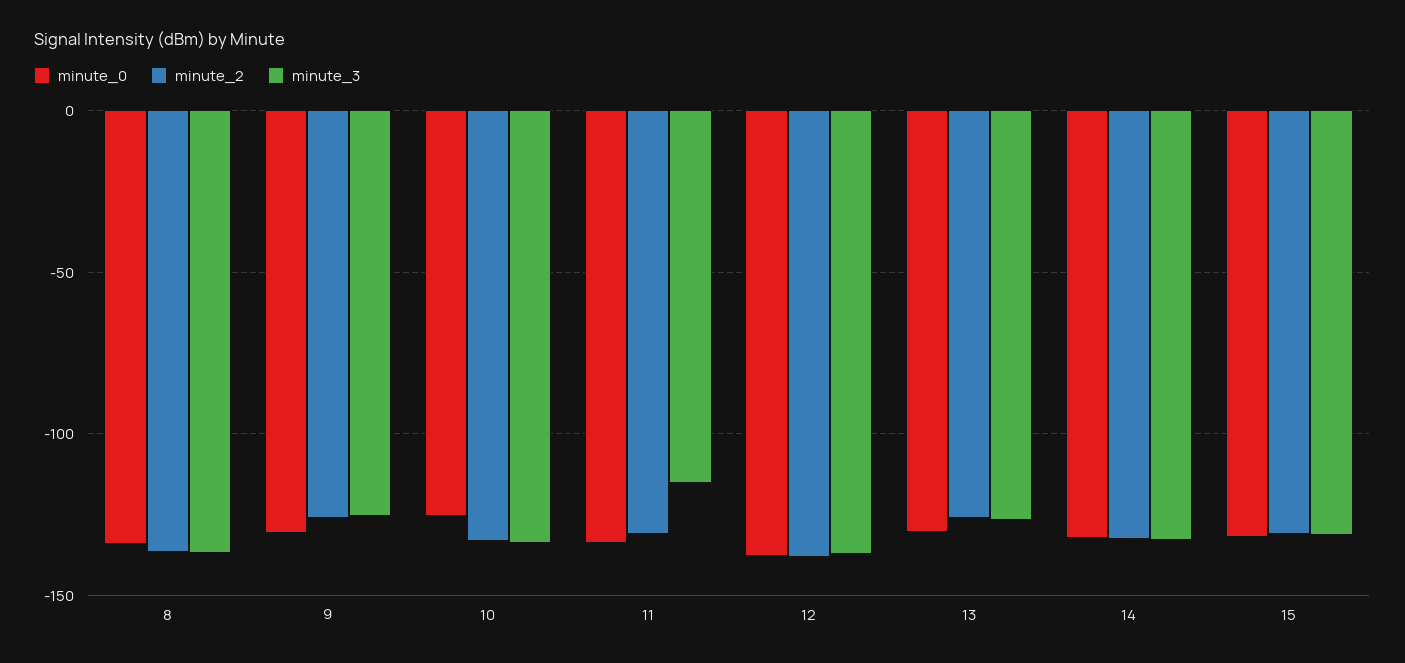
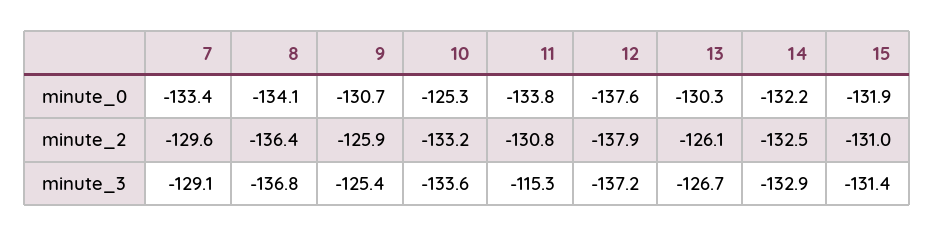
minute_0, 7: none -> -133.4
minute_2, 7: none -> -129.6
minute_3, 7: none -> -129.1

